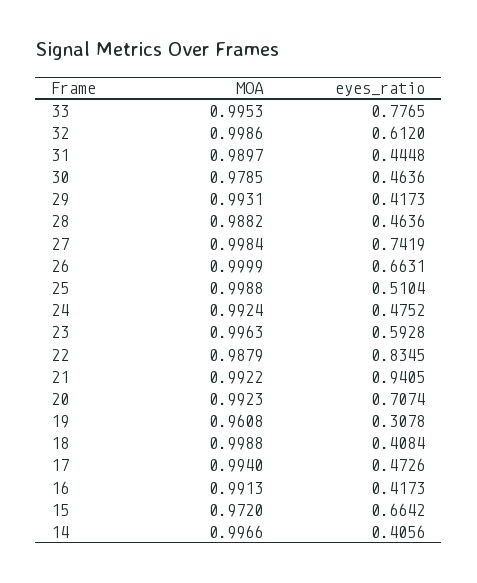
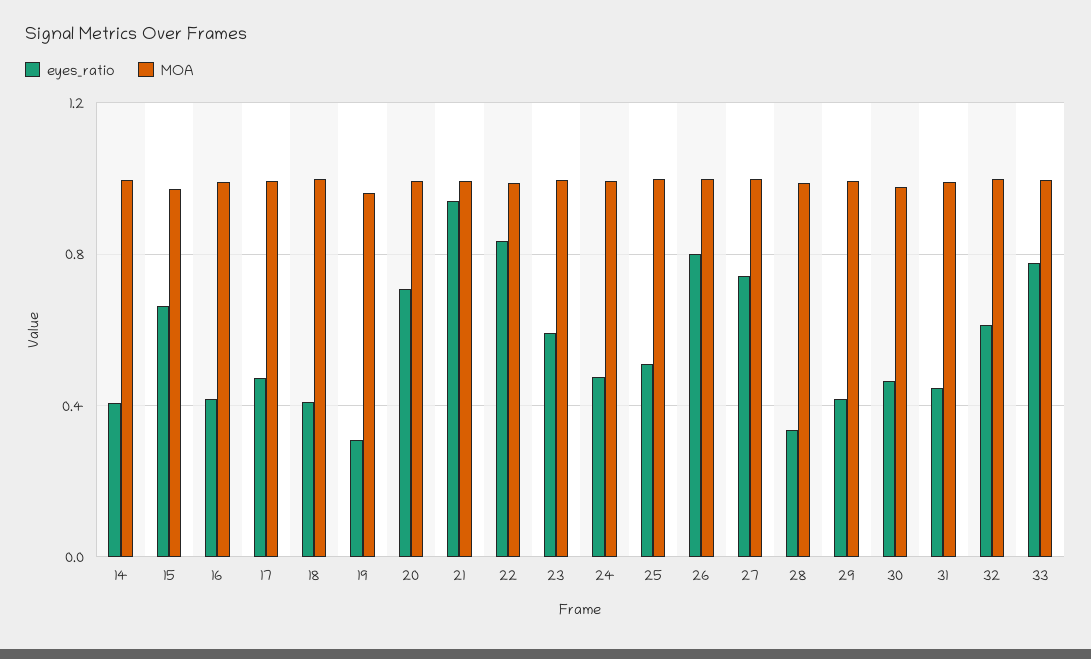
eyes_ratio, 28: 0.4636 -> 0.35
eyes_ratio, 26: 0.6631 -> 0.8

